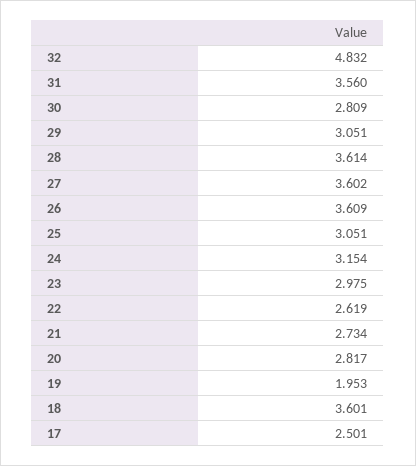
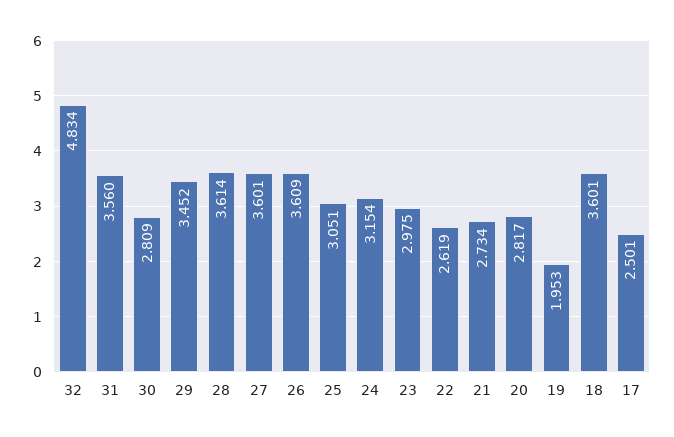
32: 4.832 -> 4.834
29: 3.051 -> 3.452
27: 3.602 -> 3.601

